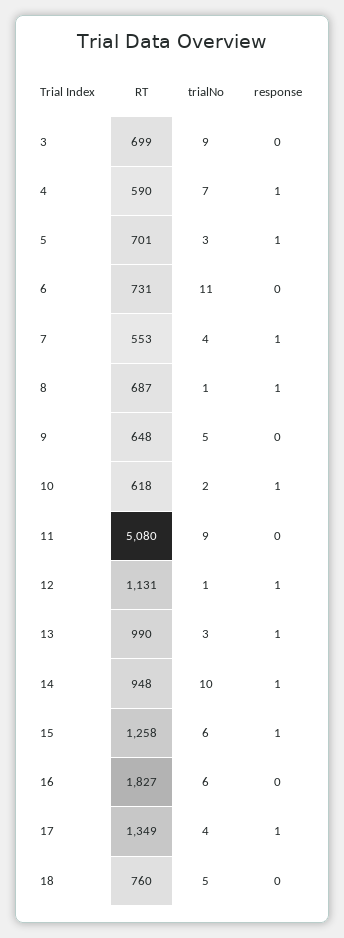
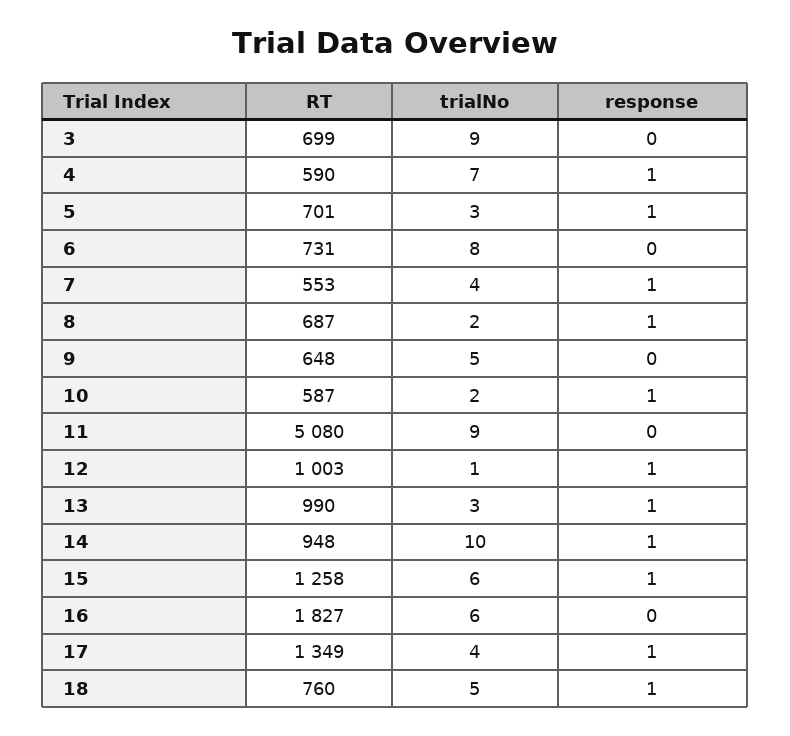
trialNo, 6: 11 -> 8
trialNo, 8: 1 -> 2
RT, 10: 618 -> 587
RT, 12: 1131 -> 1003
response, 18: 0 -> 1

